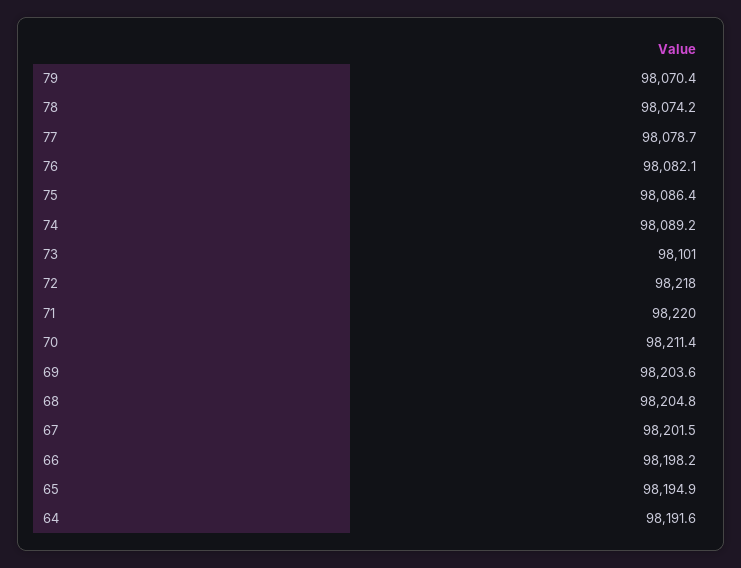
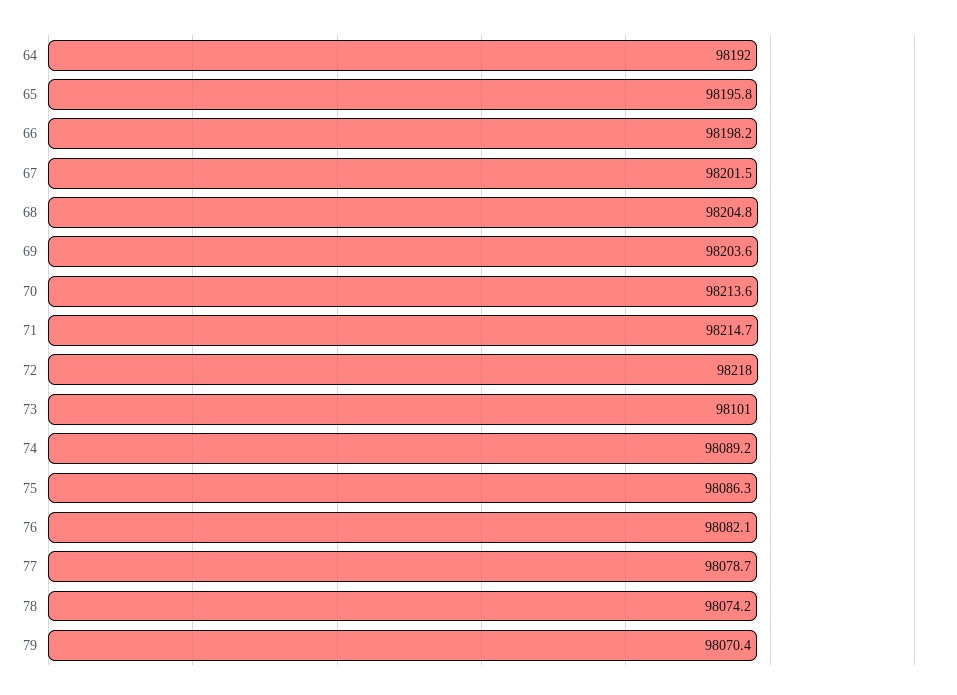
75: 98086.4 -> 98086.3
71: 98220 -> 98214.7
70: 98211.4 -> 98213.6
65: 98194.9 -> 98195.8
64: 98191.6 -> 98192

